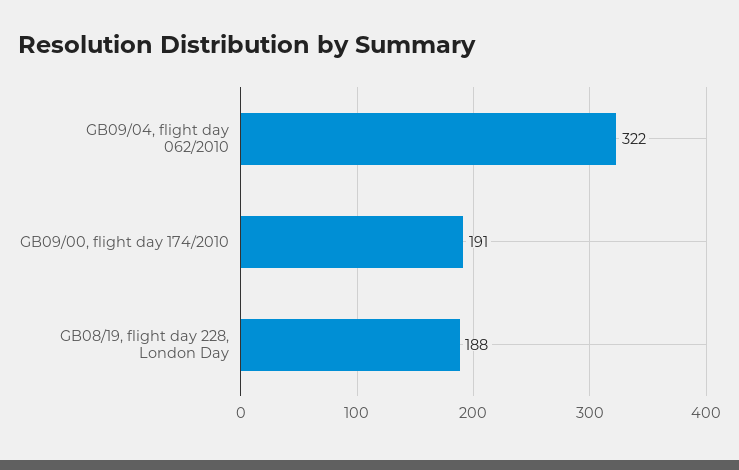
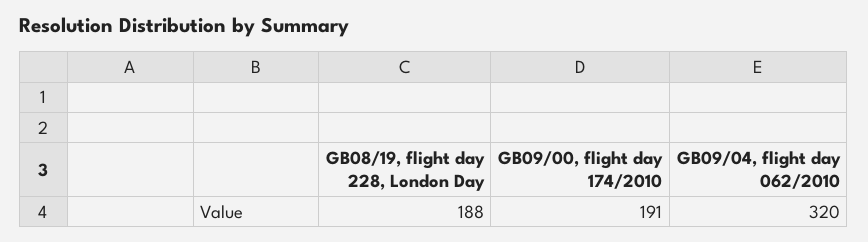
GB09/04, flight day 062/2010: 322 -> 320

